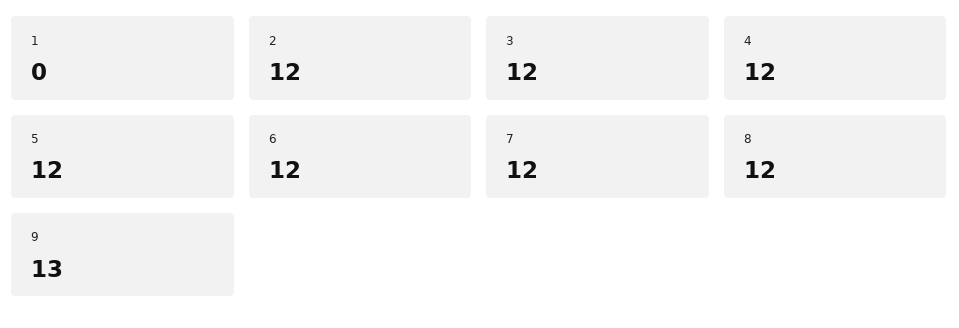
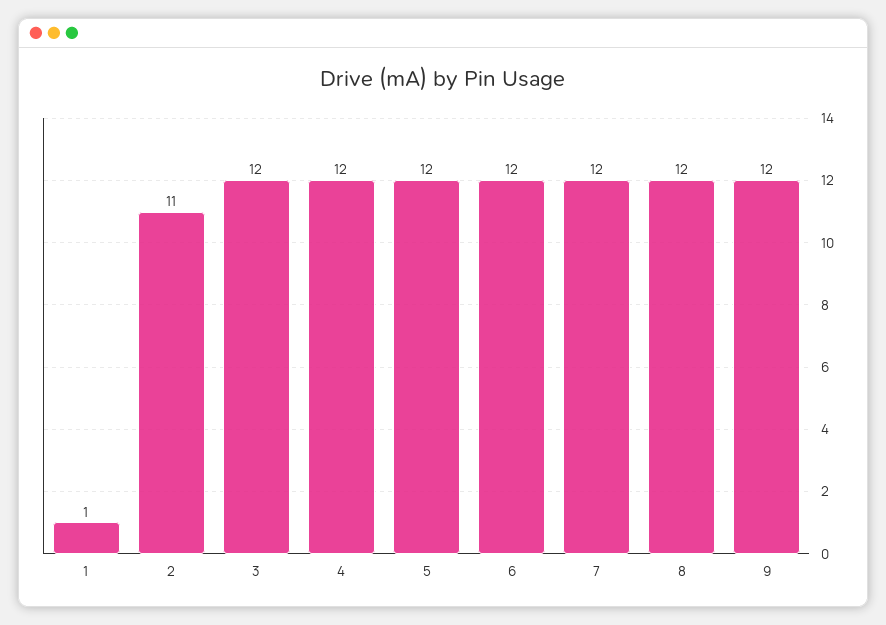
1: 0 -> 1
2: 12 -> 11
9: 13 -> 12

